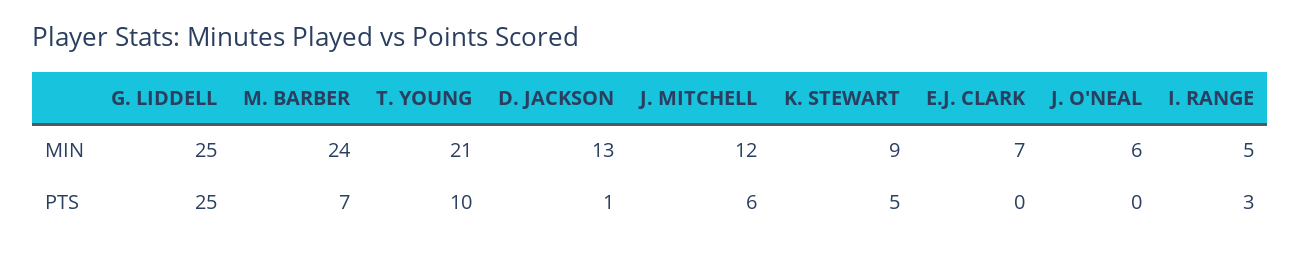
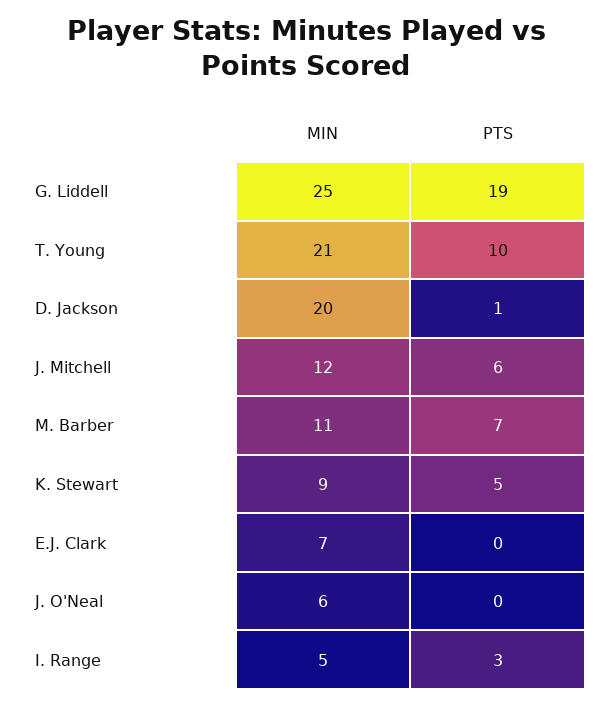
M. BARBER, MIN: 24 -> 11
D. JACKSON, MIN: 13 -> 20
G. LIDDELL, PTS: 25 -> 19

